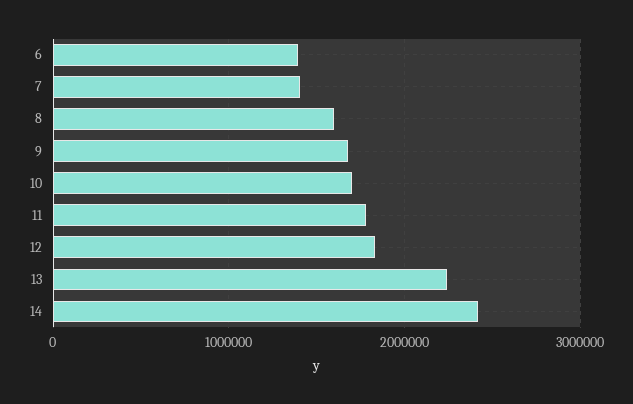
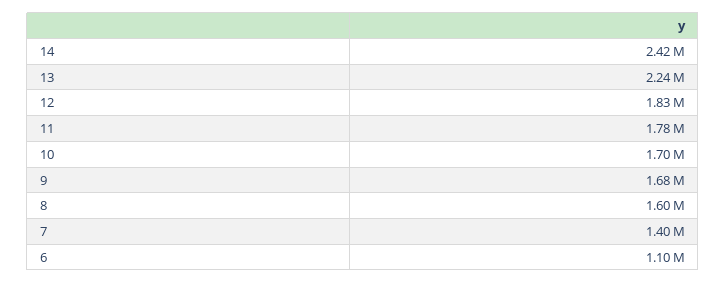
6: 1400000 -> 1100000

